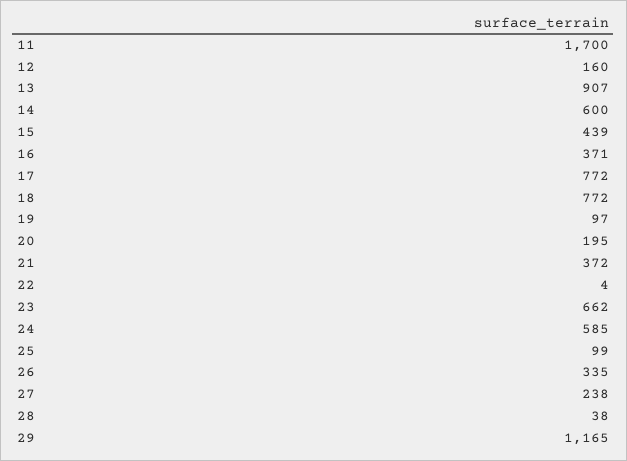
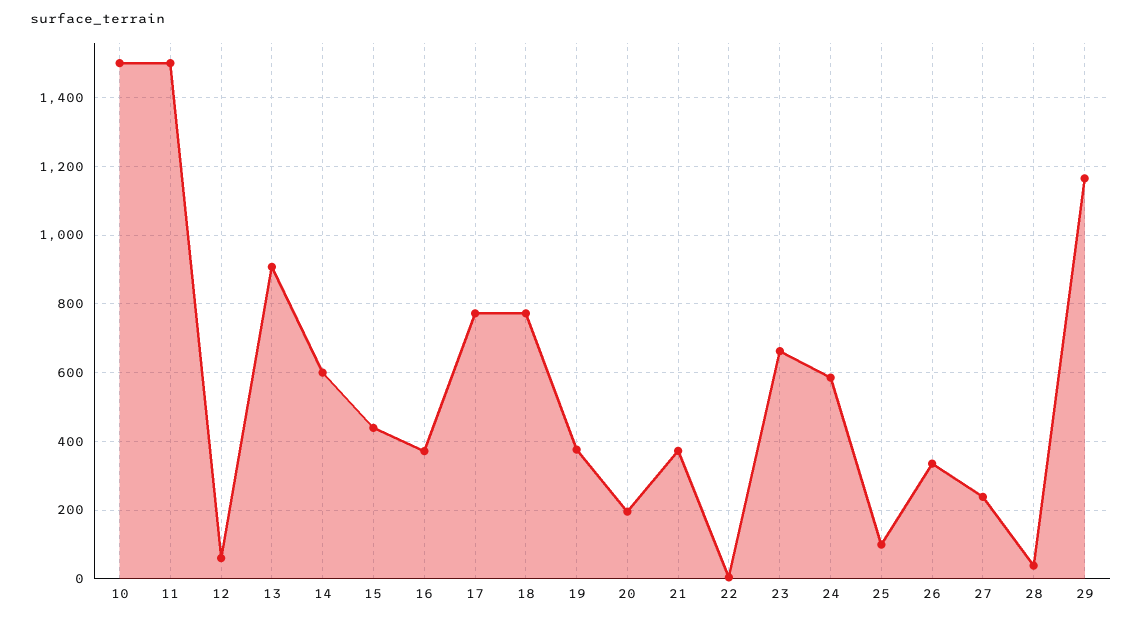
11: 1700 -> 1500
12: 160 -> 60
19: 97 -> 380
10: none -> 1500

